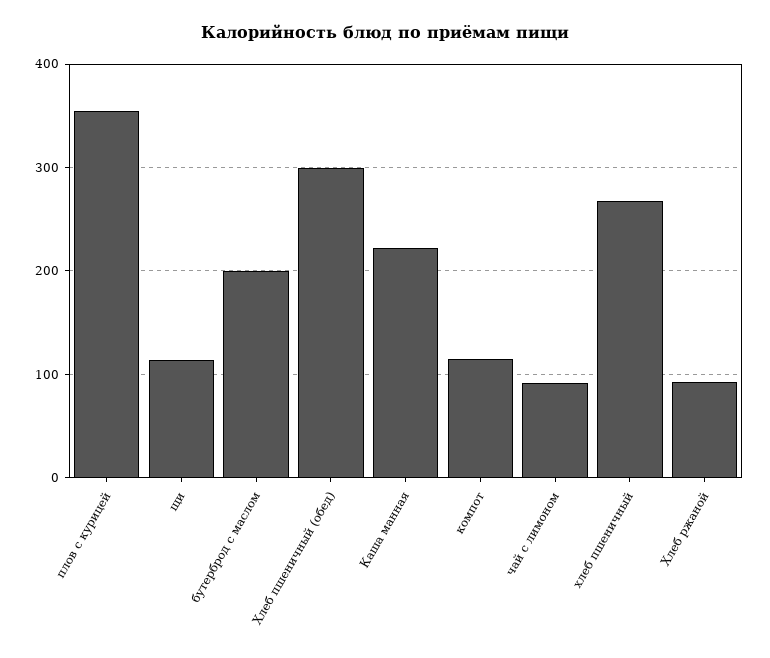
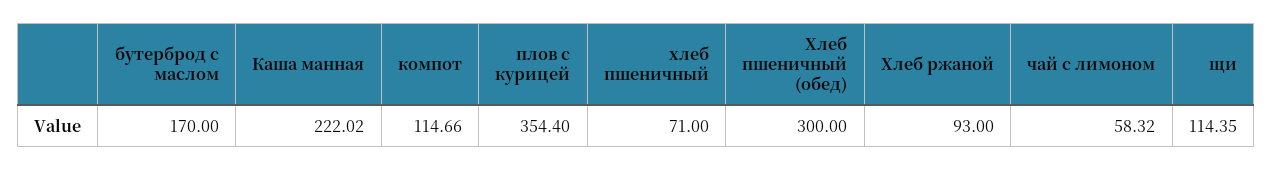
бутерброд с маслом: 200 -> 170
чай с лимоном: 90 -> 58.32
хлеб пшеничный: 270 -> 71

